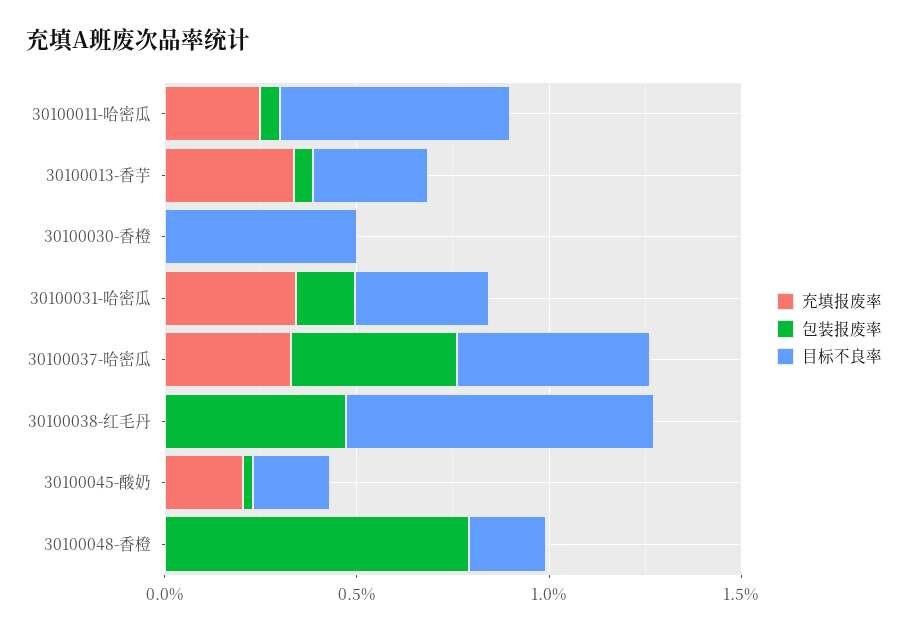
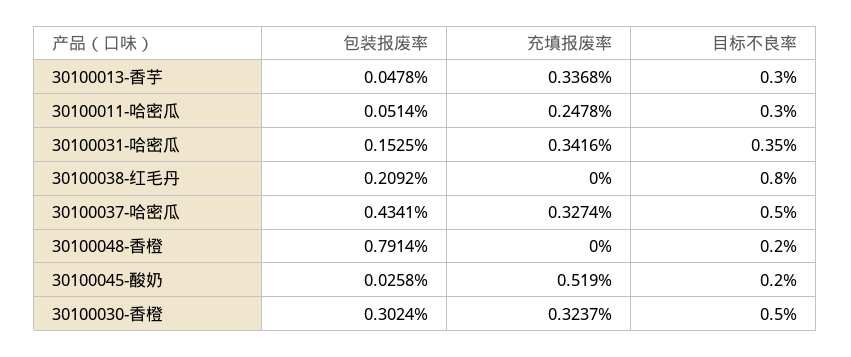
目标不良率, 30100011-哈密瓜: 0.6 -> 0.3
充填报废率, 30100030-香橙: 0 -> 0.3237
包装报废率, 30100030-香橙: 0 -> 0.3024
包装报废率, 30100038-红毛丹: 0.5 -> 0.2092
充填报废率, 30100045-酸奶: 0.2 -> 0.519

